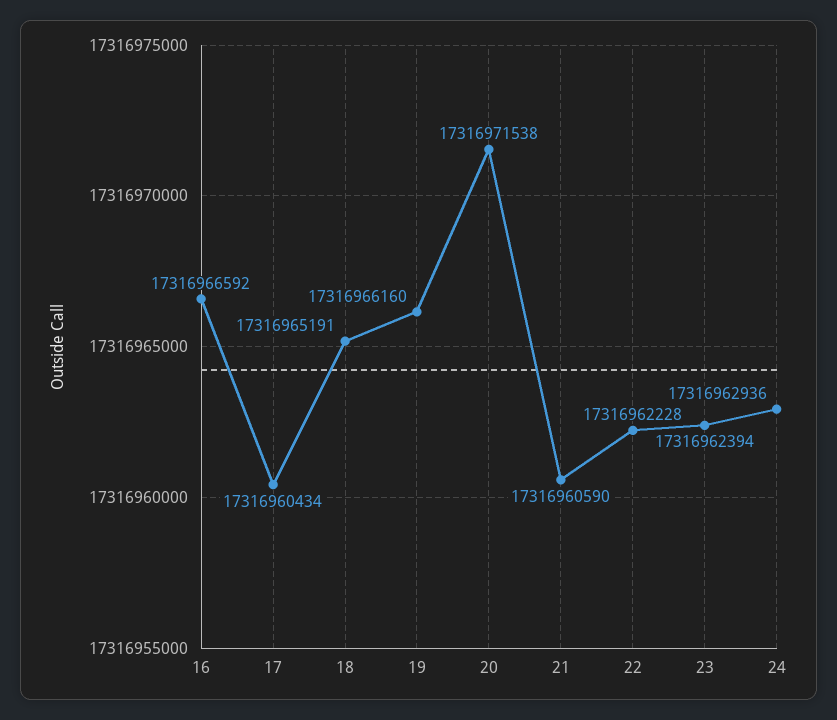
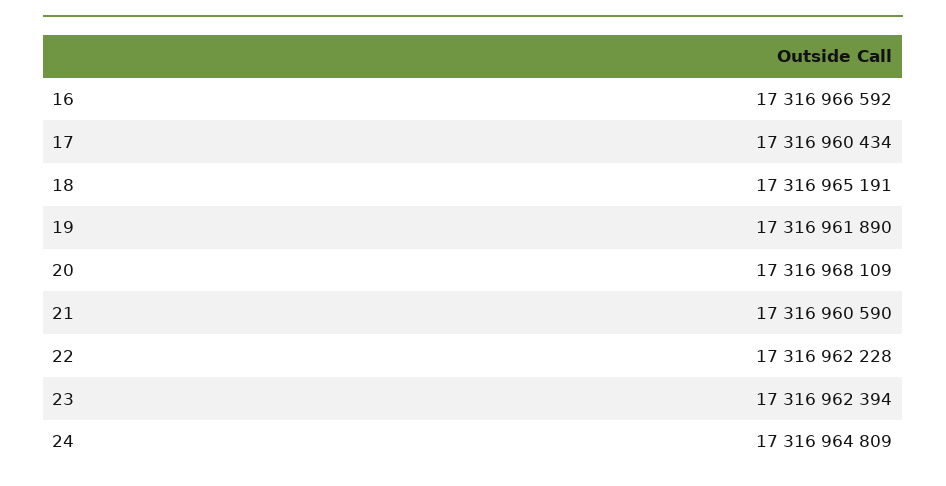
19: 17316966160 -> 17316961890
20: 17316971538 -> 17316968109
24: 17316962936 -> 17316964809

